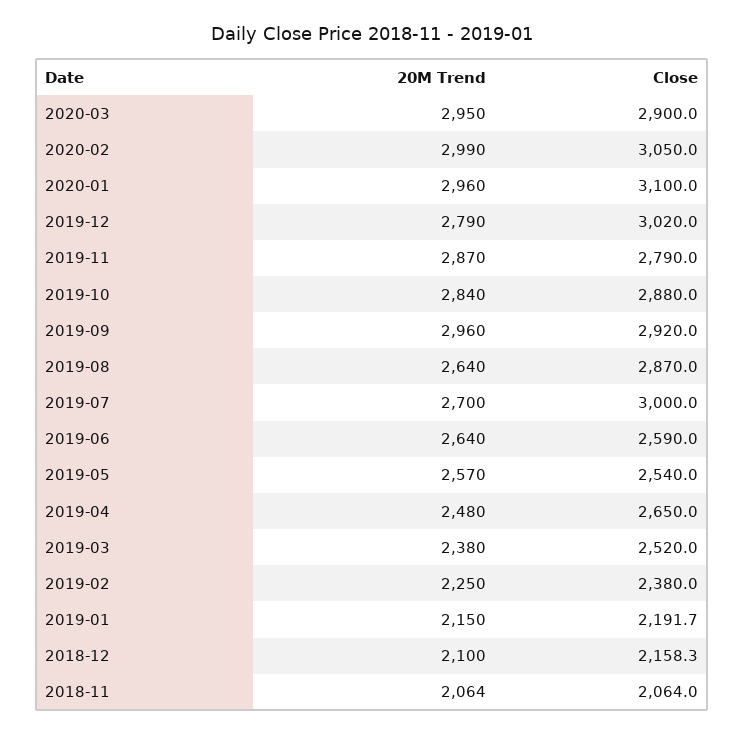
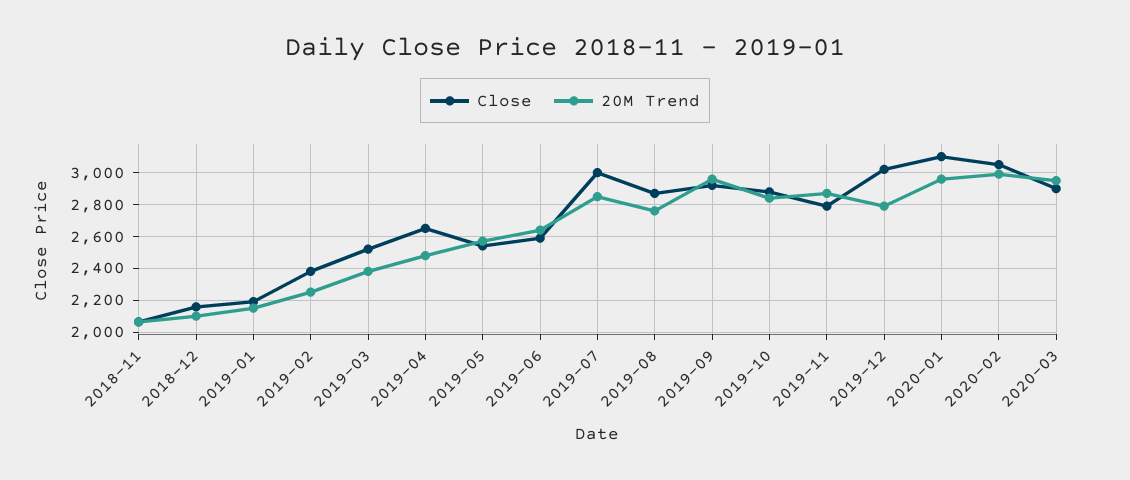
20M Trend, 2019-08: 2640 -> 2750
20M Trend, 2019-07: 2700 -> 2850

